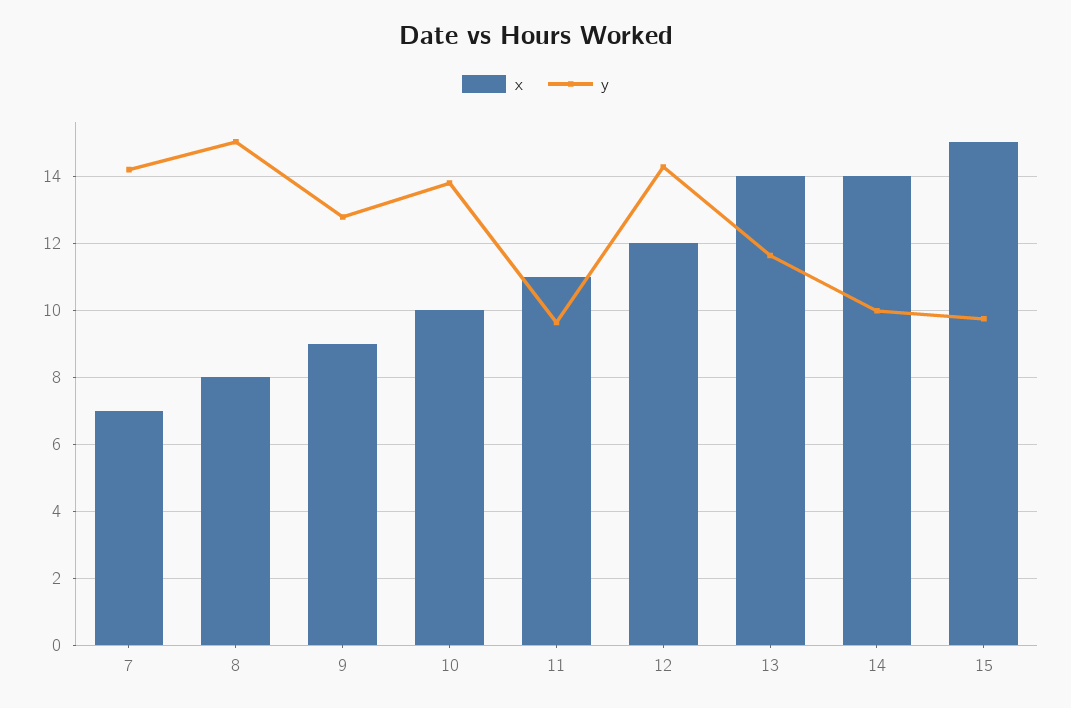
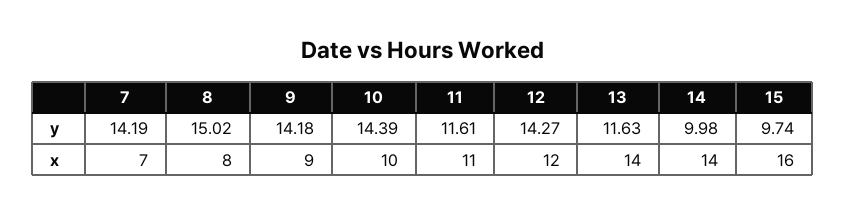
y, 9: 12.8 -> 14.18
y, 10: 13.8 -> 14.39
y, 11: 9.6 -> 11.61
x, 15: 15 -> 16

